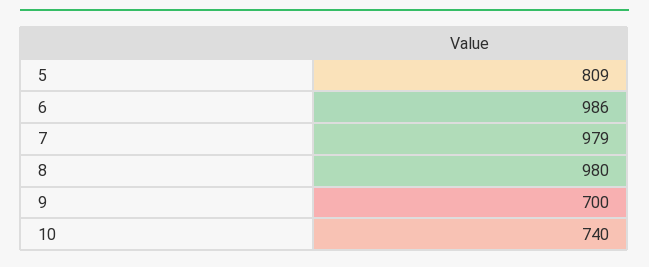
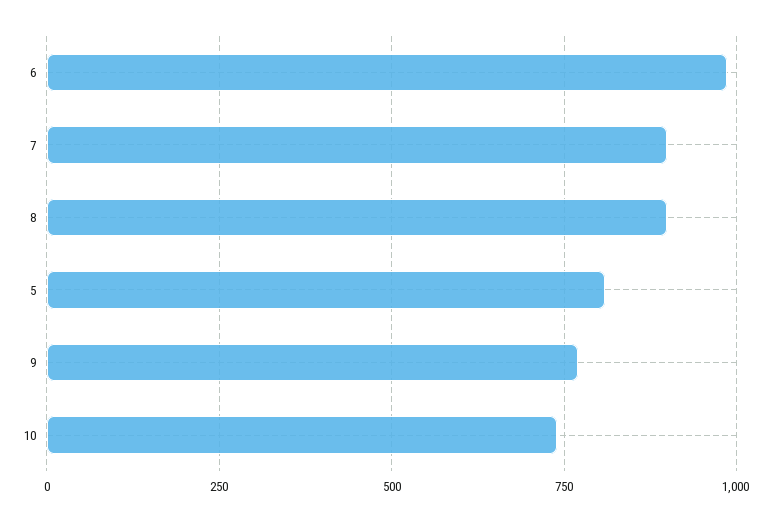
7: 979 -> 900
8: 980 -> 900
9: 700 -> 775

